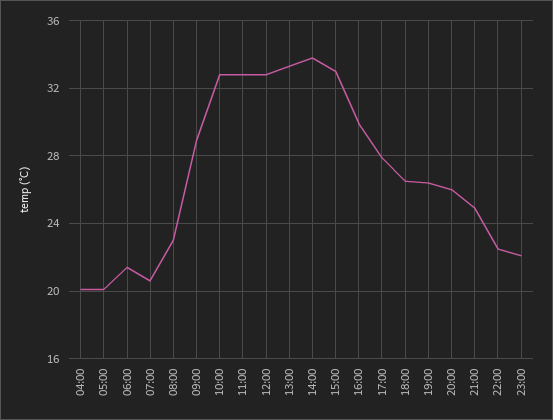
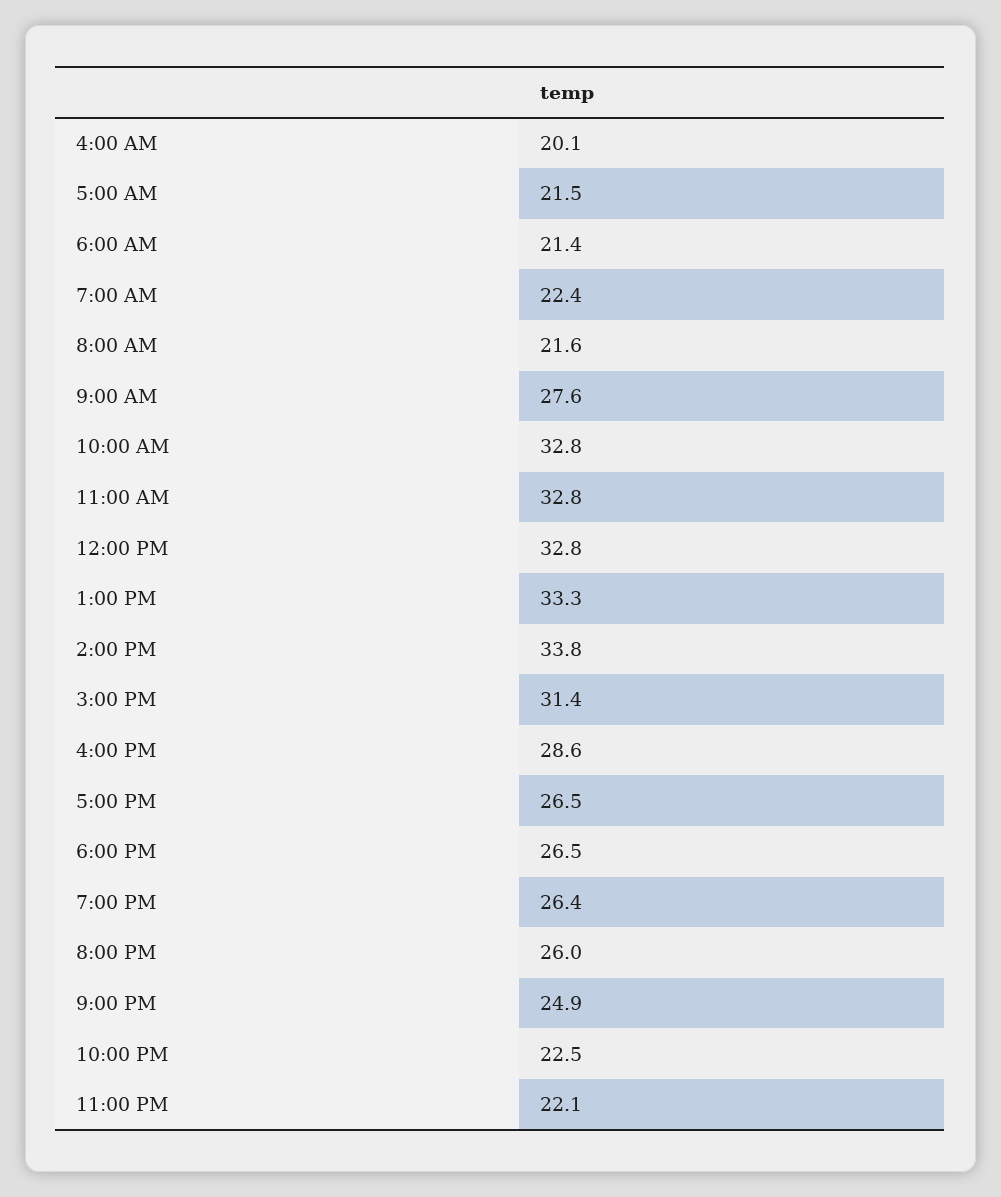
05:00: 20 -> 21.5
07:00: 20.5 -> 22.4
08:00: 23 -> 21.6
09:00: 29 -> 27.6
15:00: 33 -> 31.4
16:00: 30 -> 28.6
17:00: 28 -> 26.5

